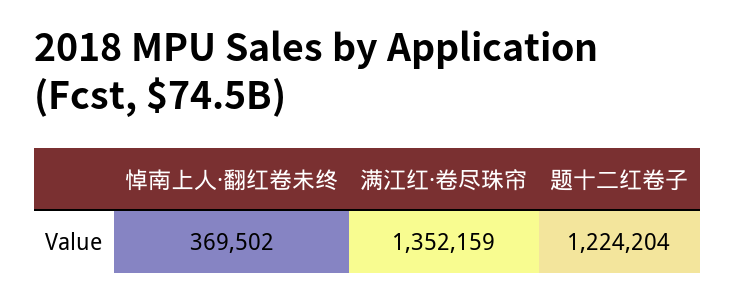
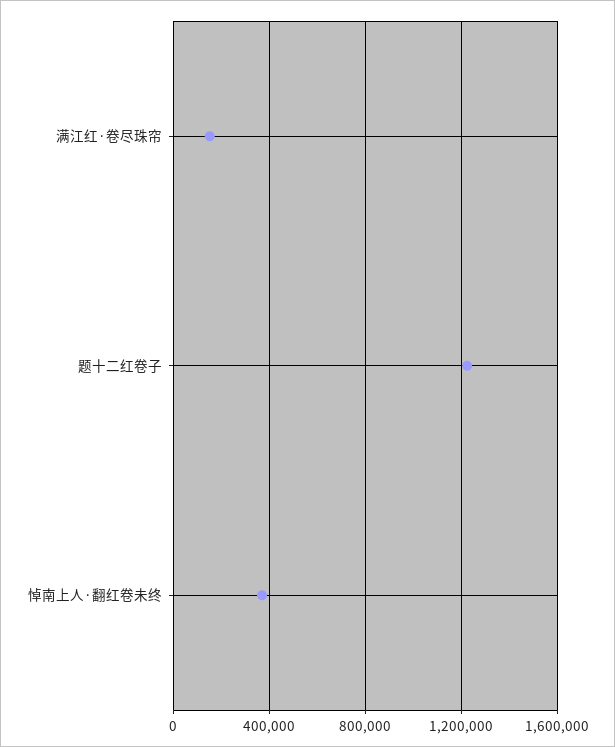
满江红·卷尽珠帘: 1352159 -> 150000

